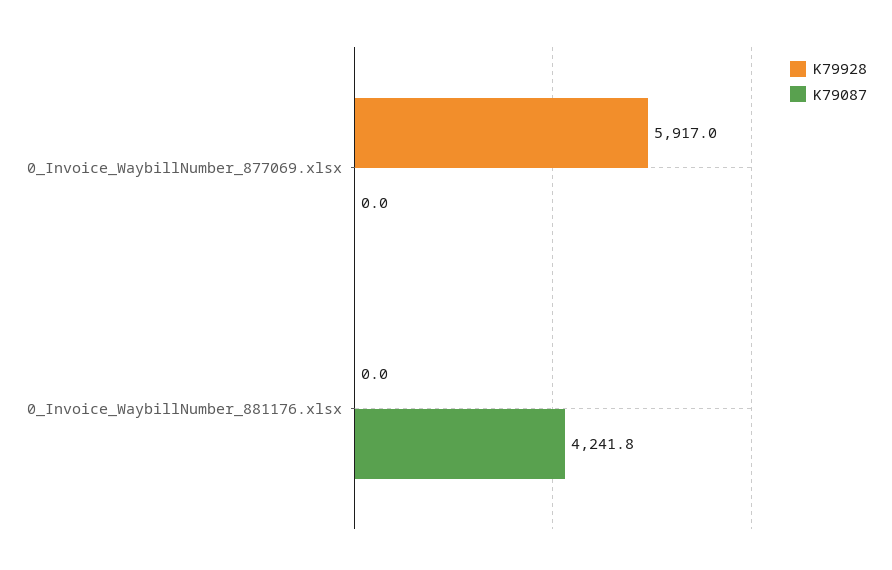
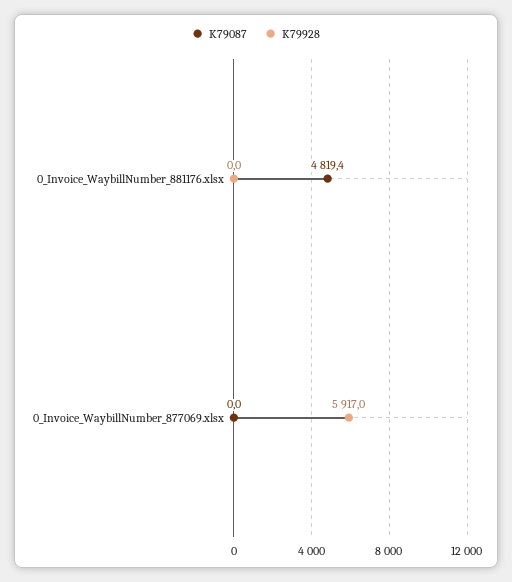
K79087, 0_Invoice_WaybillNumber_881176.xlsx: 4241.8 -> 4819.4

